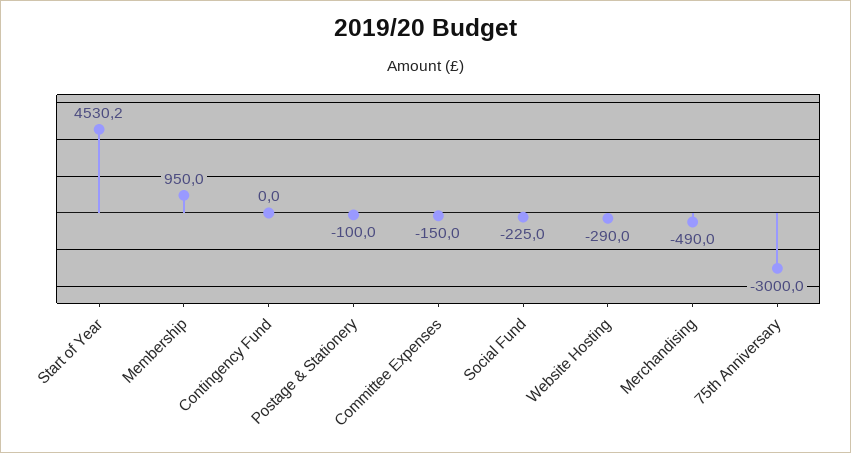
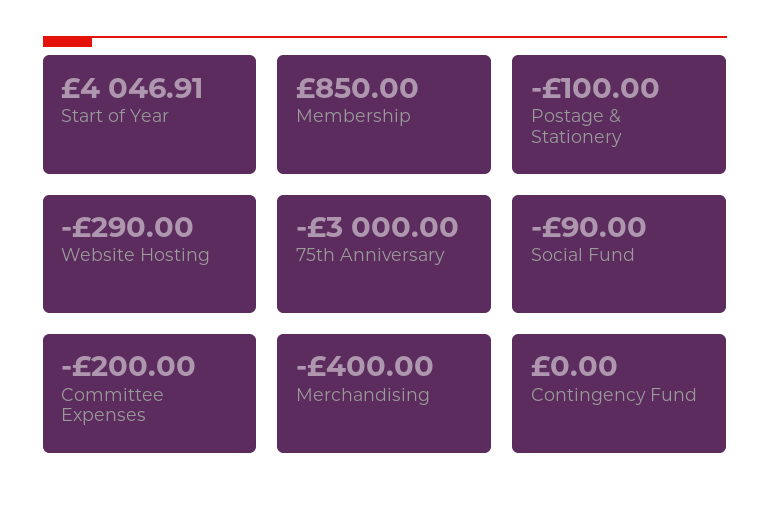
Start of Year: 4530.2 -> 4046.91
Membership: 950 -> 850
Committee Expenses: -150 -> -200
Social Fund: -225 -> -90
Merchandising: -490 -> -400

